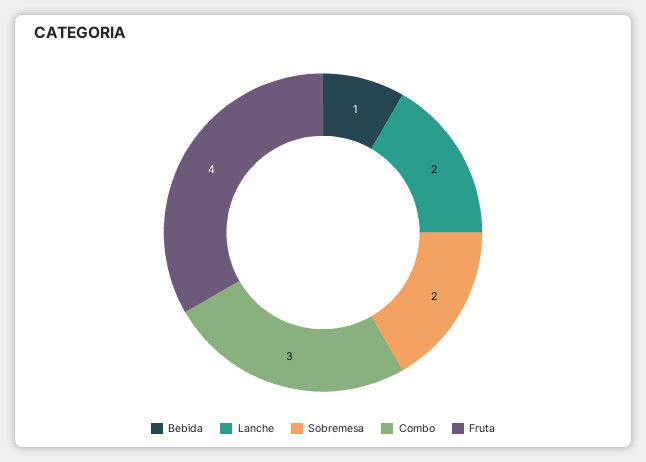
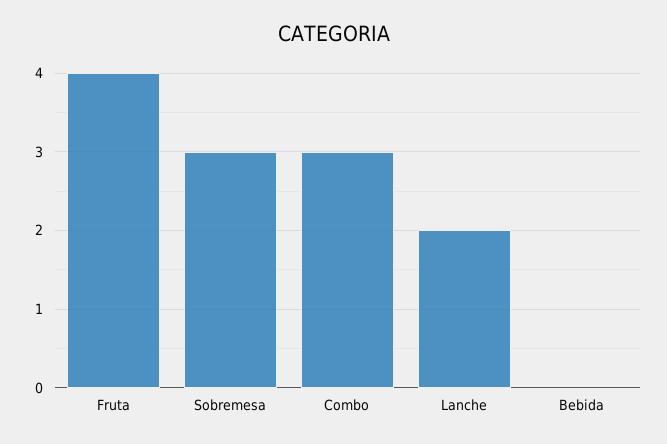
Bebida: 1 -> 0
Sobremesa: 2 -> 3

